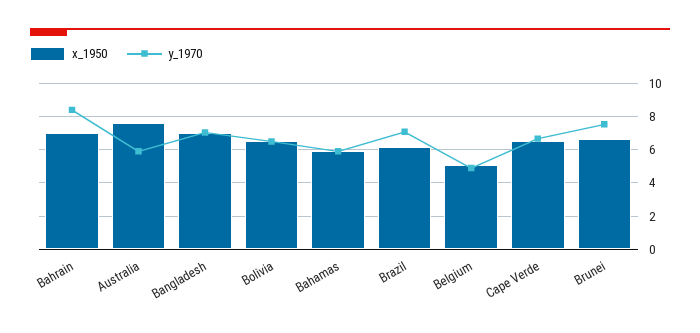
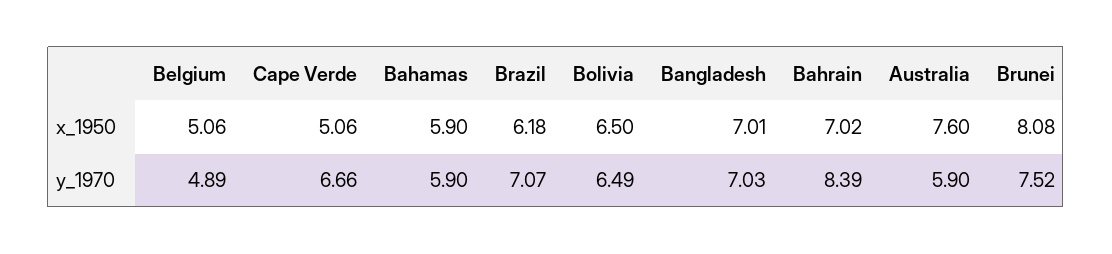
x_1950, Cape Verde: 6.5 -> 5.06
x_1950, Brunei: 6.5 -> 8.08

